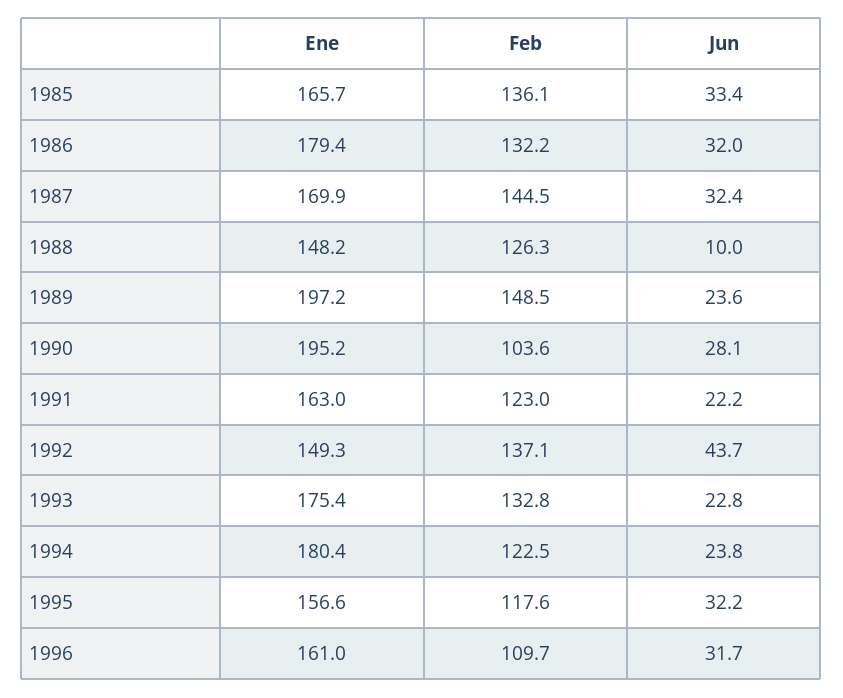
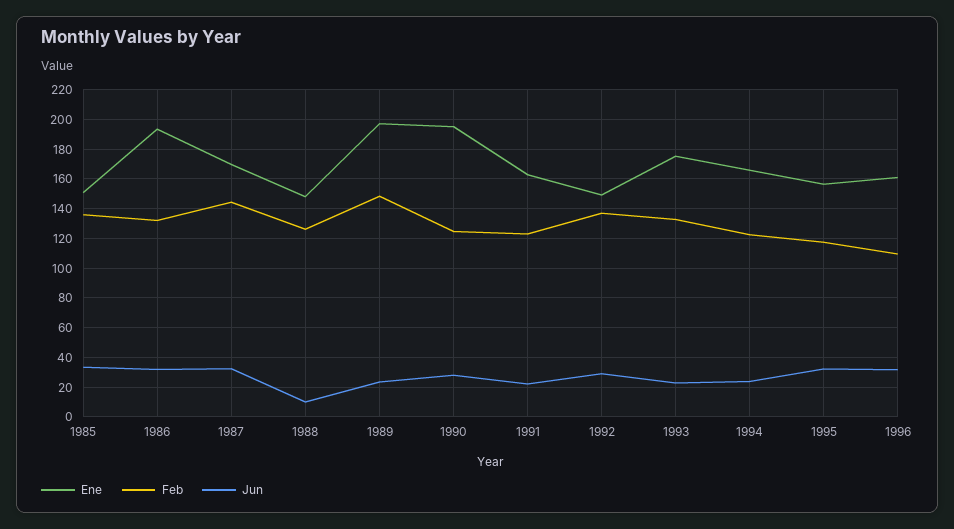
Ene, 1985: 165.7 -> 150
Ene, 1986: 179.4 -> 195
Feb, 1990: 103.6 -> 125
Jun, 1992: 43.7 -> 30
Ene, 1994: 180.4 -> 165

